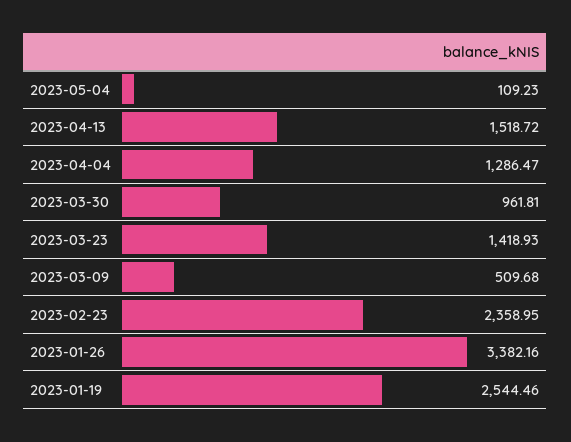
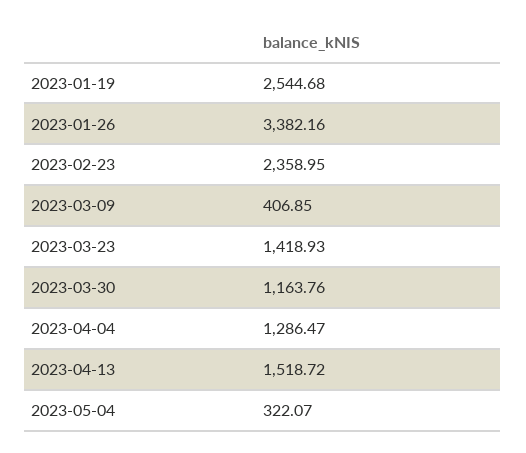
2023-05-04: 109.23 -> 322.07
2023-03-30: 961.81 -> 1163.76
2023-03-09: 509.68 -> 406.85
2023-01-19: 2544.46 -> 2544.68

